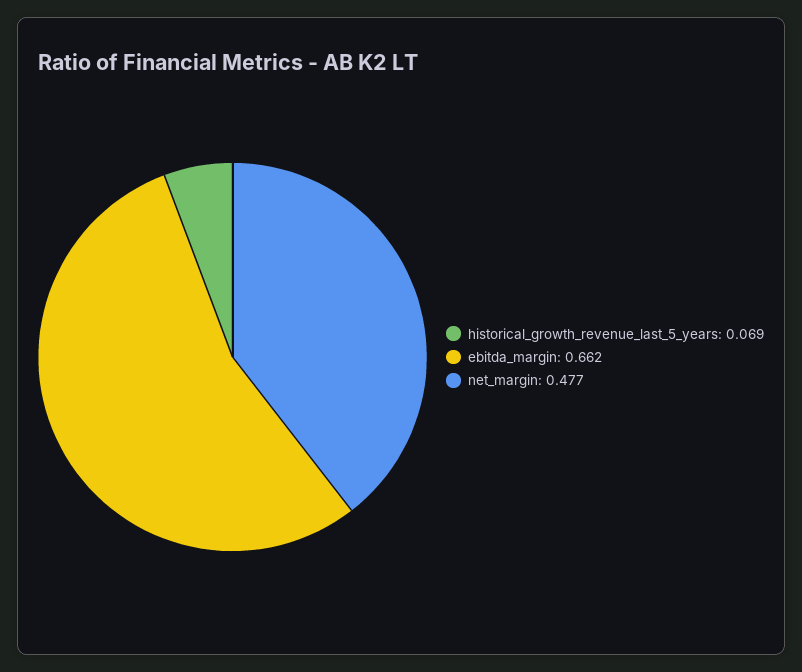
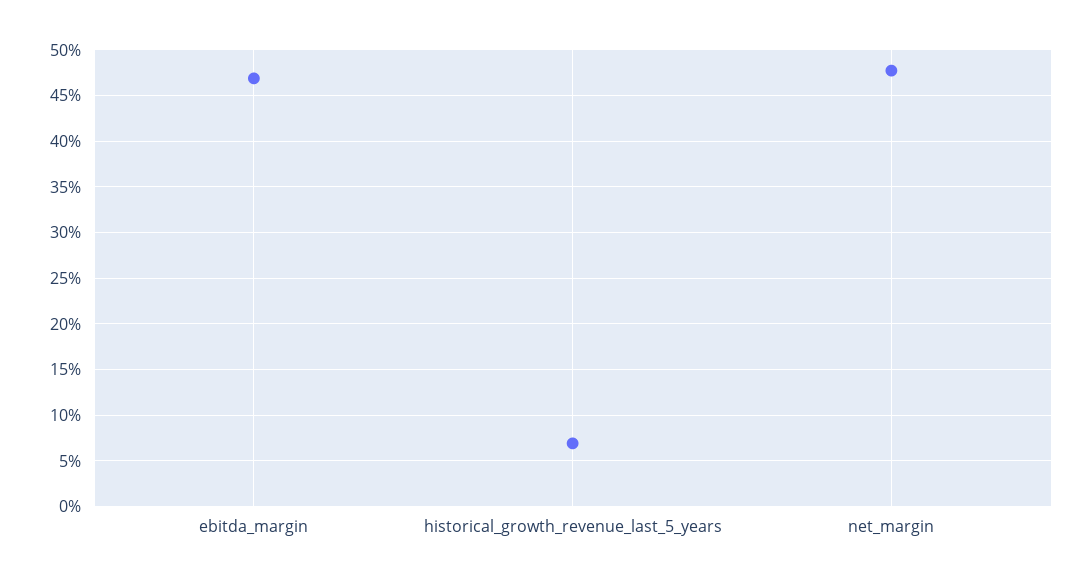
ebitda_margin: 0.662 -> 0.47

